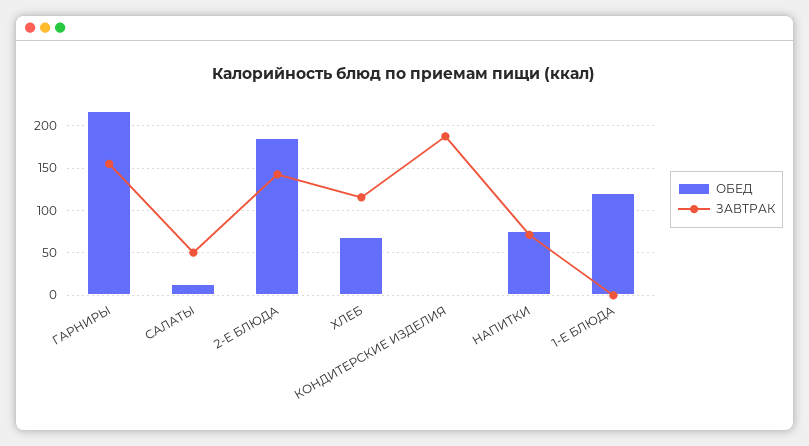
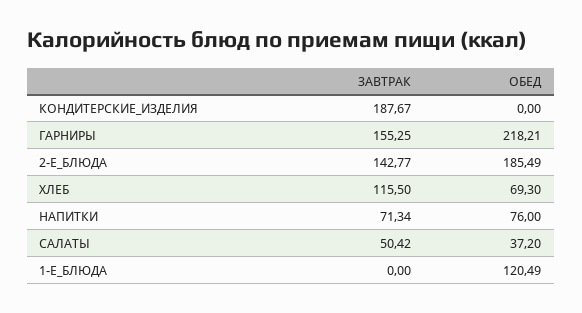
ОБЕД, САЛАТЫ: 10 -> 37.2

